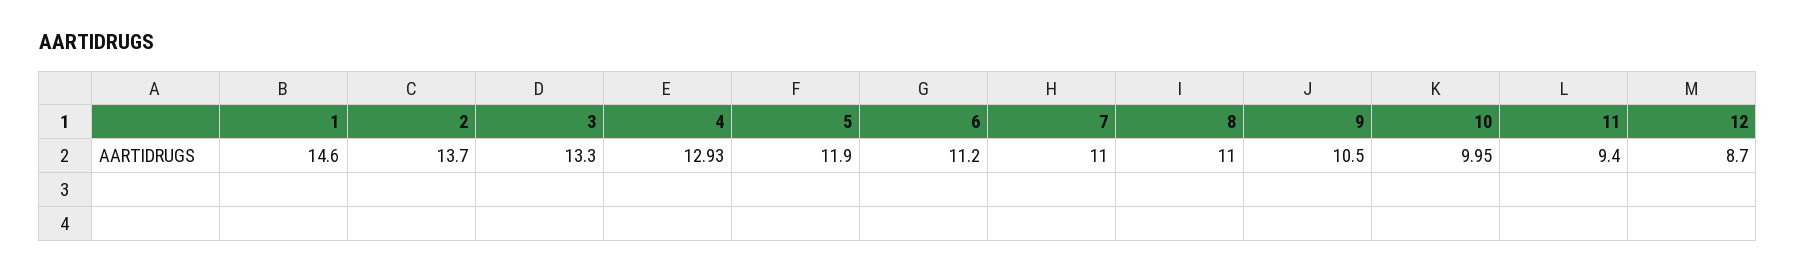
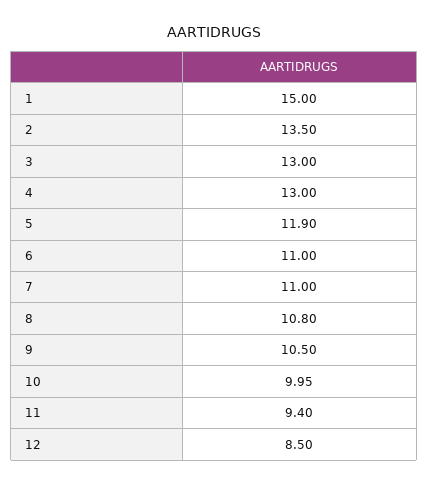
1: 14.6 -> 15
2: 13.7 -> 13.5
3: 13.3 -> 13
4: 12.93 -> 13
6: 11.2 -> 11
8: 11 -> 10.8
12: 8.7 -> 8.5

